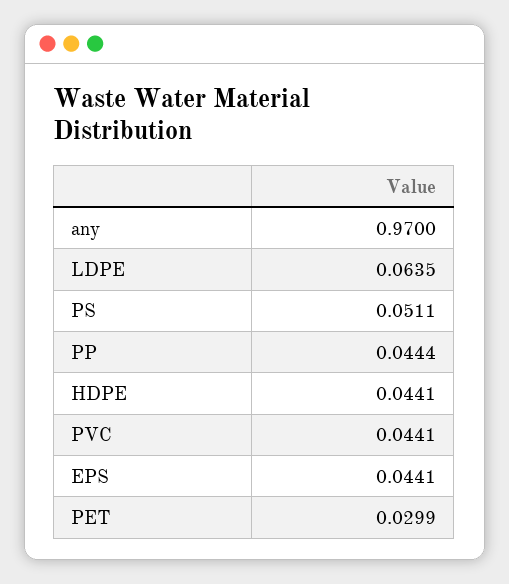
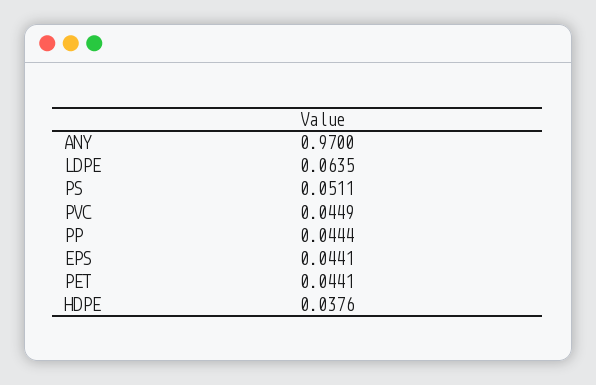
HDPE: 0.0441 -> 0.0376
PVC: 0.0441 -> 0.0449
PET: 0.0299 -> 0.0441

